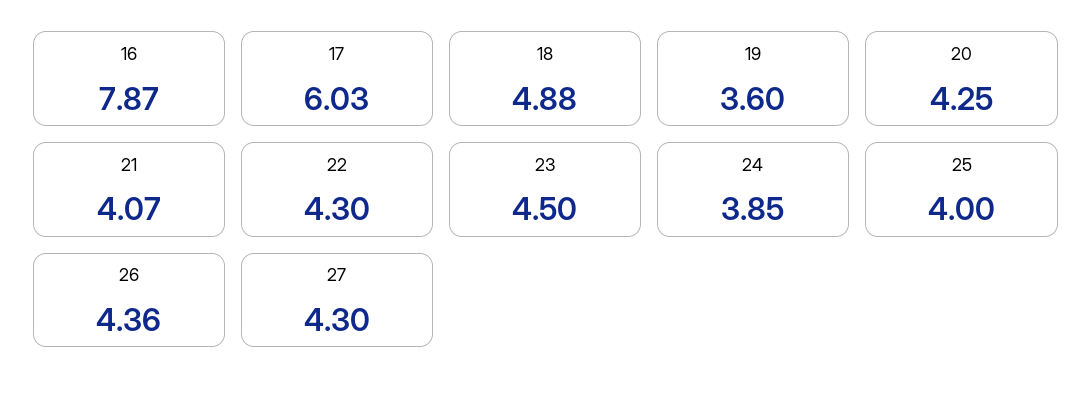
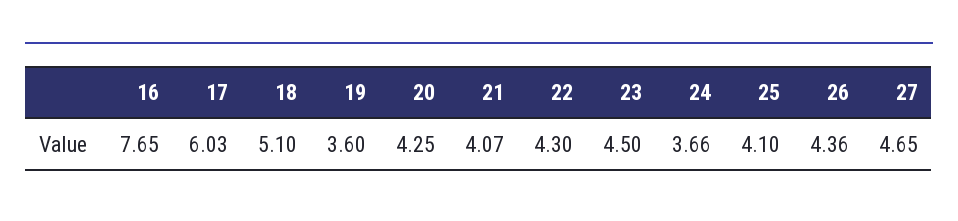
16: 7.87 -> 7.65
18: 4.88 -> 5.1
24: 3.85 -> 3.66
25: 4 -> 4.1
27: 4.3 -> 4.65

